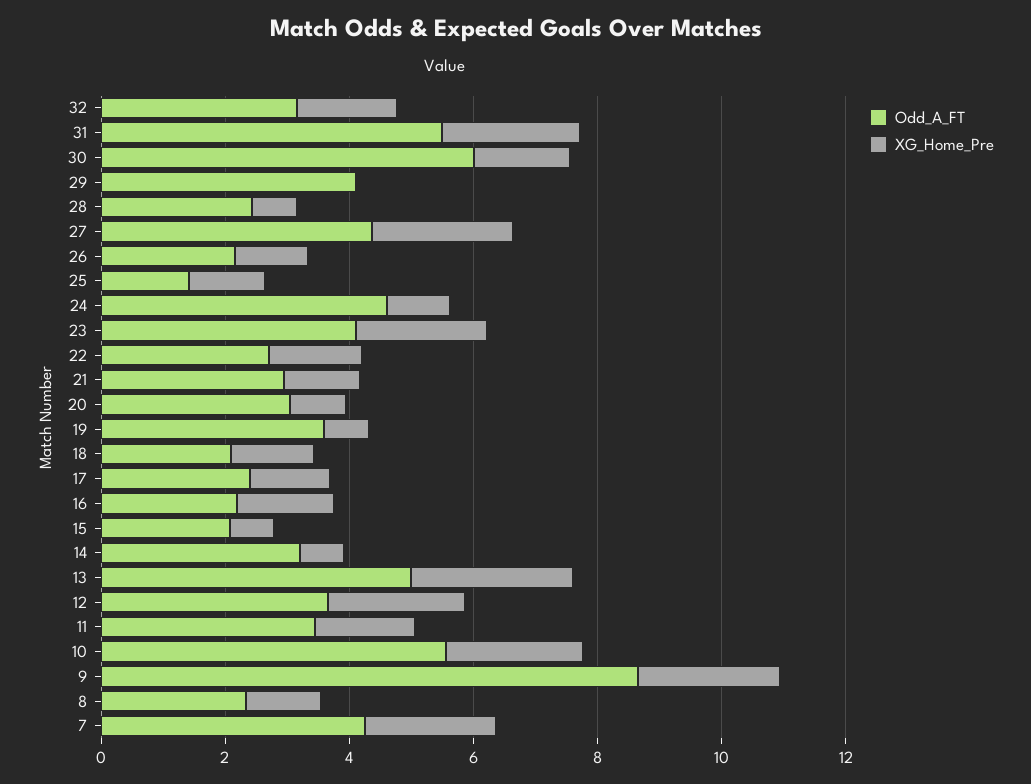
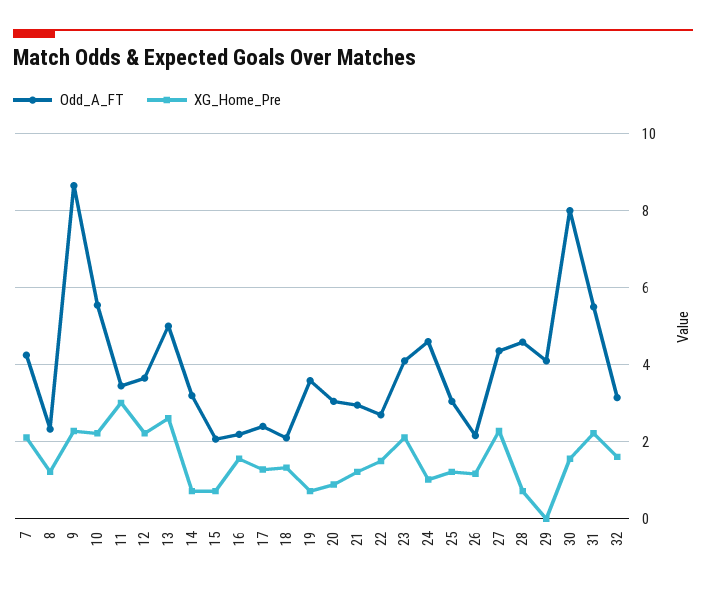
Odd_A_FT, 30: 6 -> 8
Odd_A_FT, 28: 2.5 -> 4.6
Odd_A_FT, 25: 1.5 -> 3
XG_Home_Pre, 11: 1.5 -> 3

